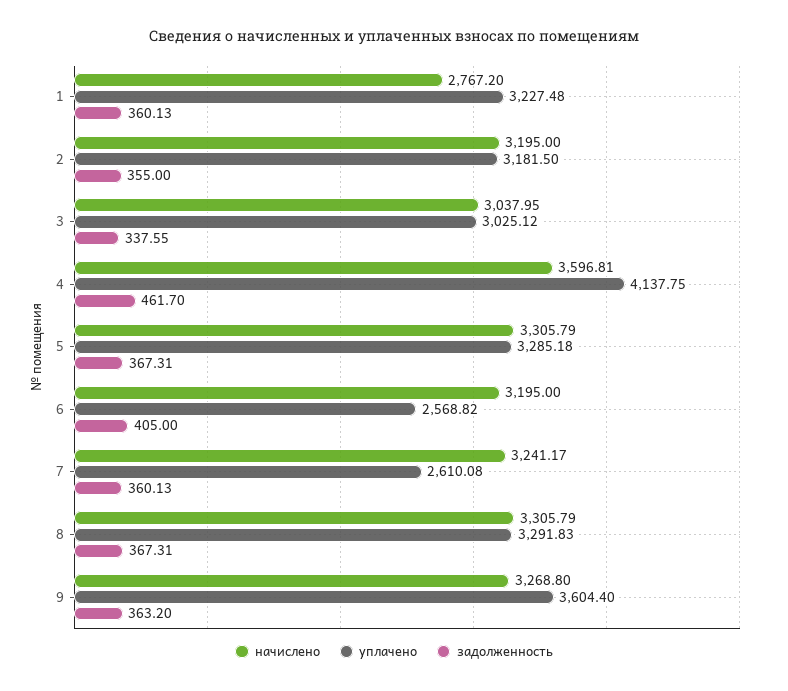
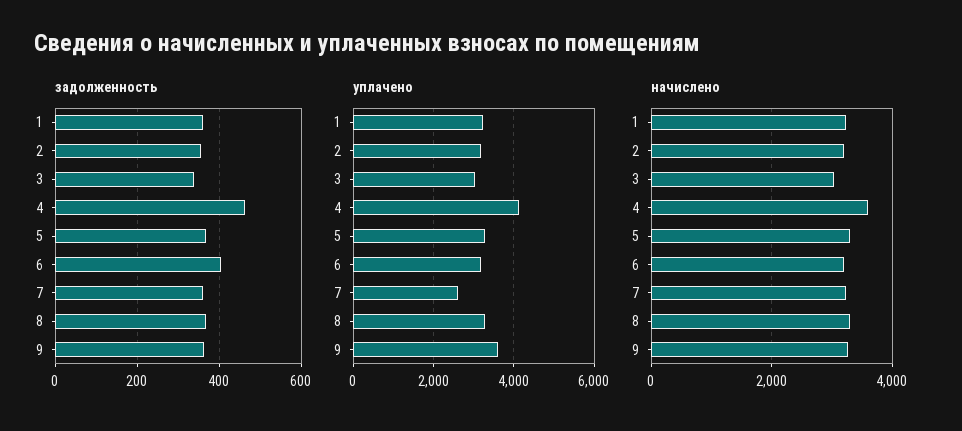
начислено, 1: 2767.2 -> 3200
уплачено, 6: 2568.82 -> 3200

